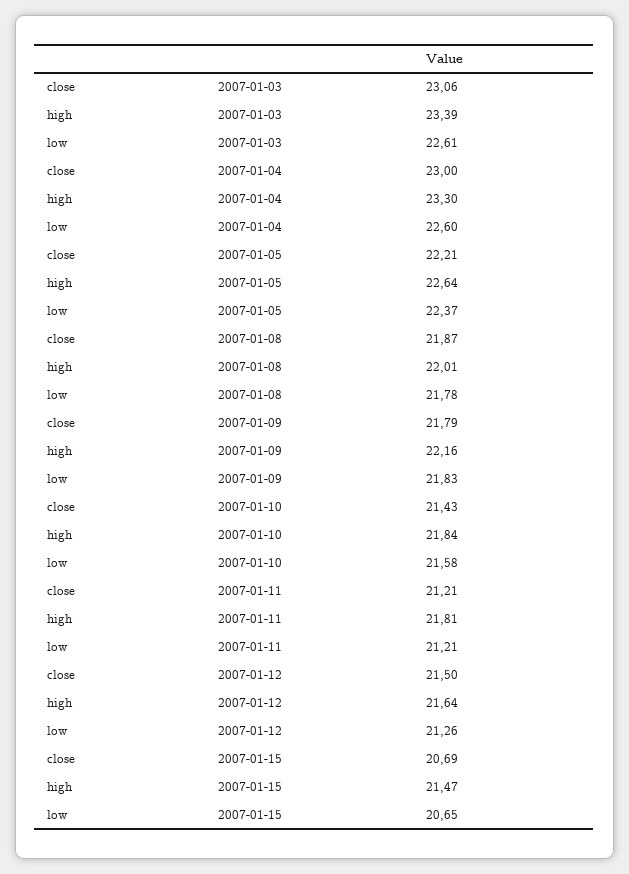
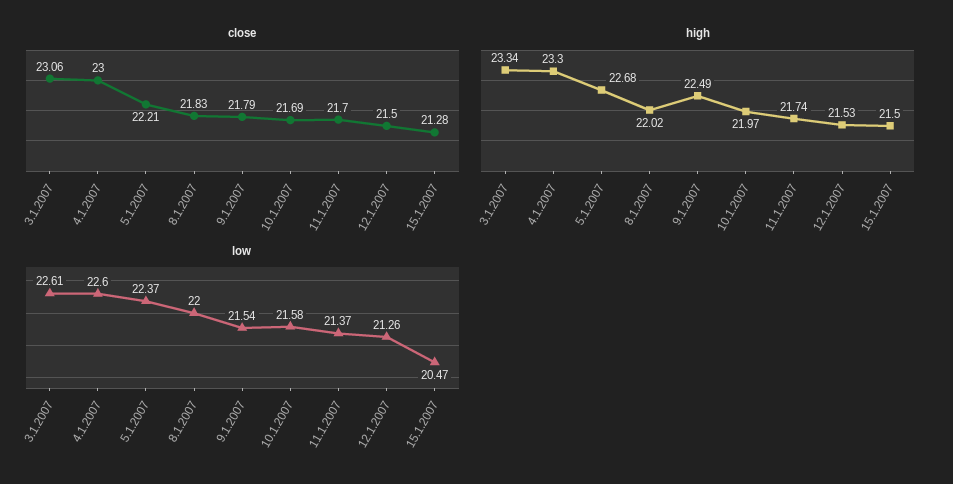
high, 2007-01-03: 23.39 -> 23.34
high, 2007-01-05: 22.64 -> 22.68
close, 2007-01-08: 21.87 -> 21.83
high, 2007-01-08: 22.01 -> 22.02
low, 2007-01-08: 21.78 -> 22
high, 2007-01-09: 22.16 -> 22.49
low, 2007-01-09: 21.83 -> 21.54
close, 2007-01-10: 21.43 -> 21.69
high, 2007-01-10: 21.84 -> 21.97
close, 2007-01-11: 21.21 -> 21.7
high, 2007-01-11: 21.81 -> 21.74
low, 2007-01-11: 21.21 -> 21.37
high, 2007-01-12: 21.64 -> 21.53
close, 2007-01-15: 20.69 -> 21.28
high, 2007-01-15: 21.47 -> 21.5
low, 2007-01-15: 20.65 -> 20.47

